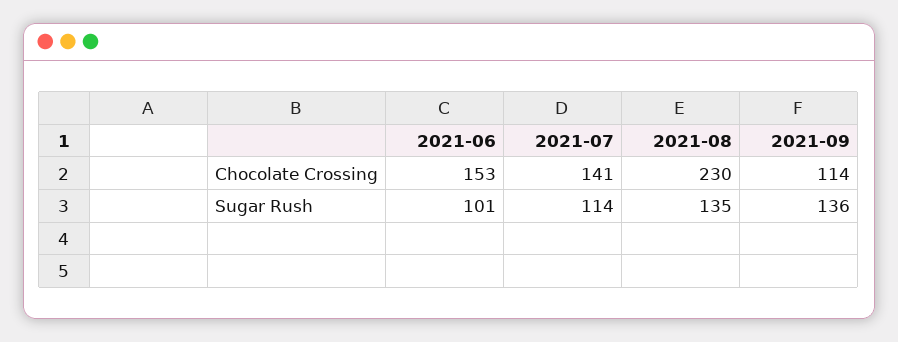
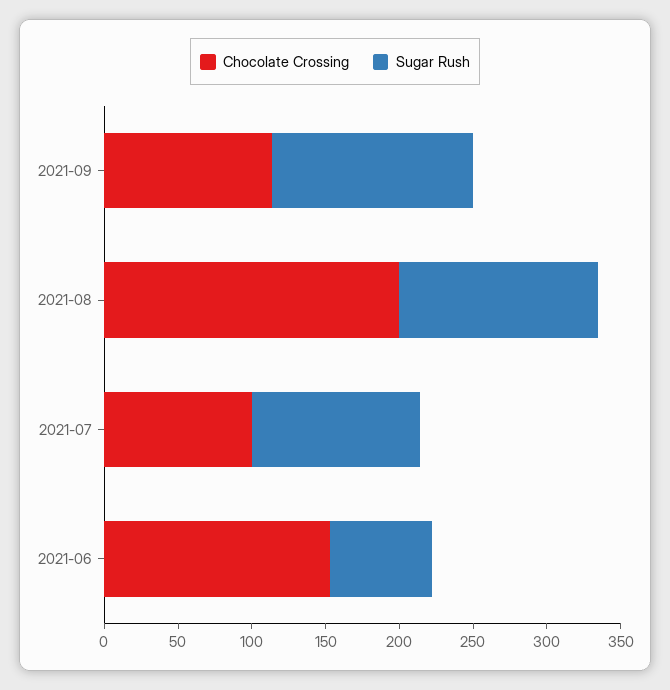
Chocolate Crossing, 2021-07: 141 -> 100
Chocolate Crossing, 2021-08: 230 -> 200
Sugar Rush, 2021-06: 101 -> 70

